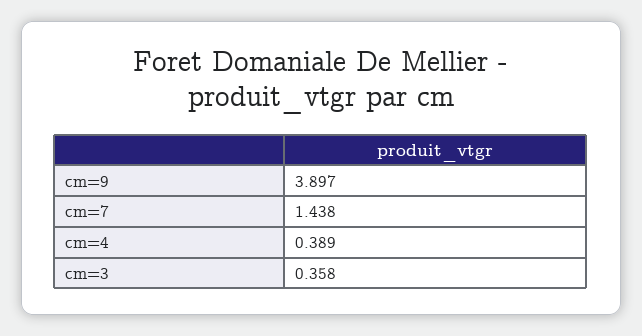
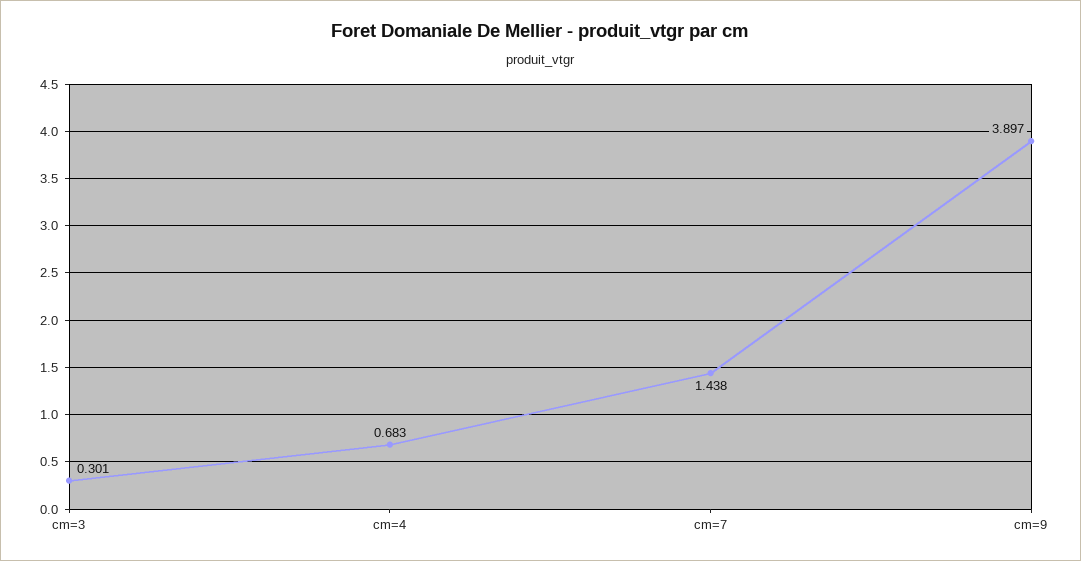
cm=4: 0.389 -> 0.683
cm=3: 0.358 -> 0.301

